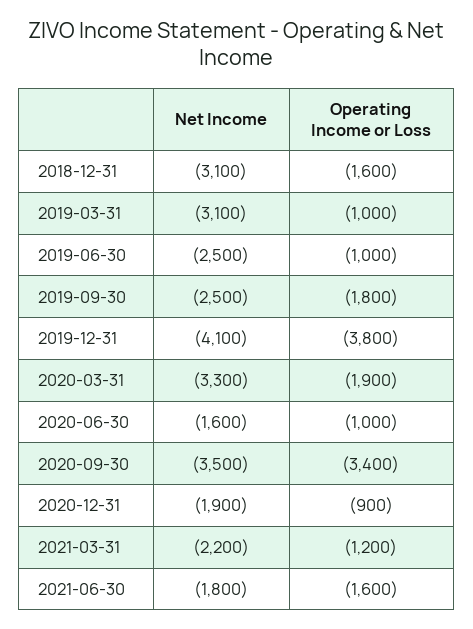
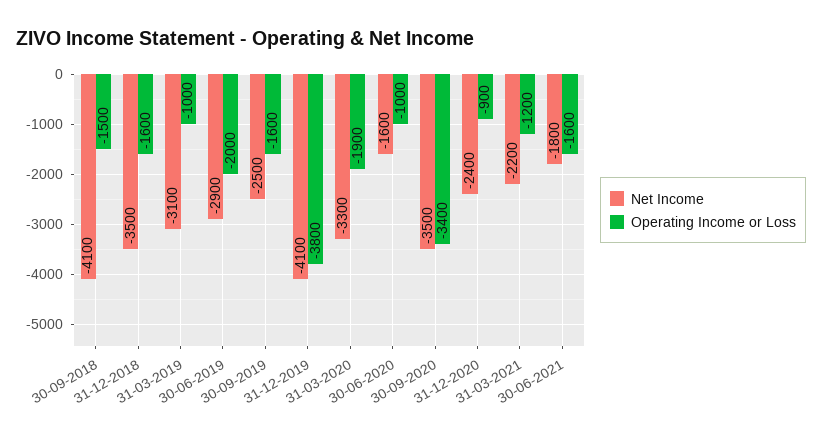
Net Income, 2018-12-31: -3100 -> -3500
Net Income, 2019-06-30: -2500 -> -2900
Operating Income or Loss, 2019-06-30: -1000 -> -2000
Operating Income or Loss, 2019-09-30: -1800 -> -1600
Net Income, 2020-12-31: -1900 -> -2400
Net Income, 30-09-2018: none -> -4100
Operating Income or Loss, 30-09-2018: none -> -1500

